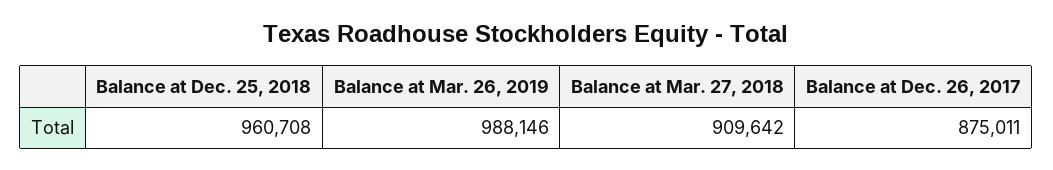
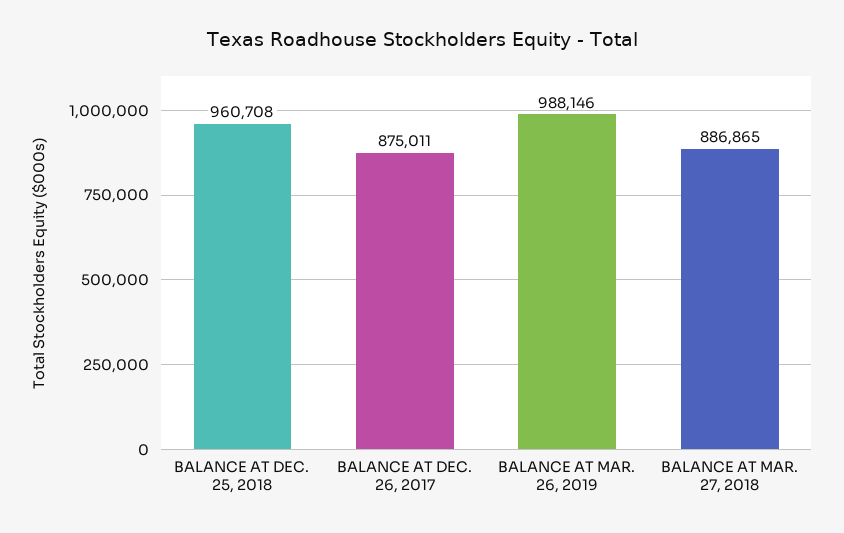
Balance at Mar. 27, 2018: 909642 -> 886865

